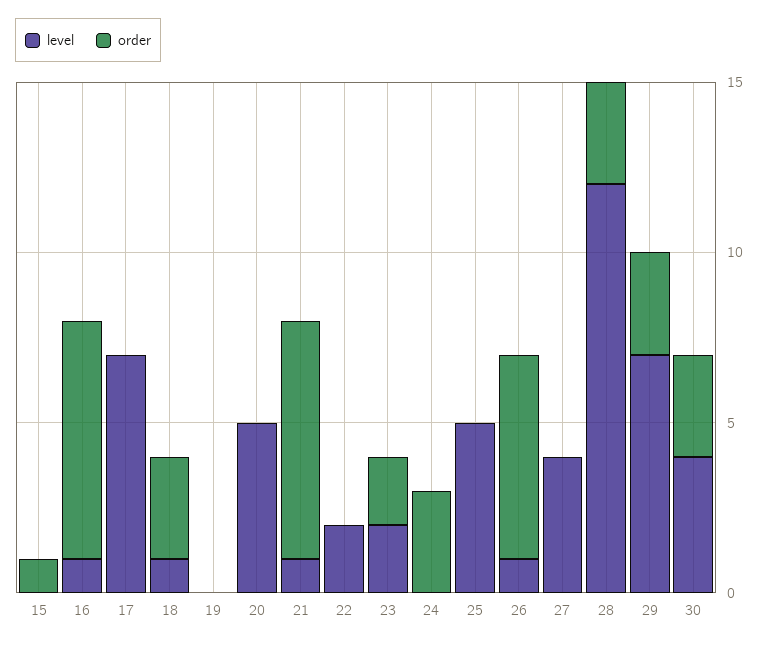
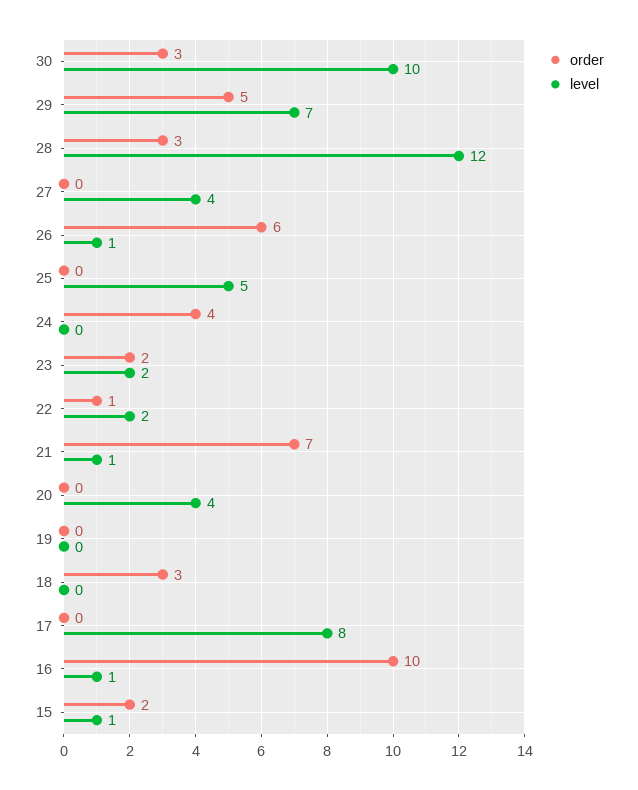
level, 15: 0 -> 1
order, 15: 1 -> 2
order, 16: 7 -> 10
level, 17: 7 -> 8
level, 18: 1 -> 0
level, 20: 5 -> 4
order, 22: 0 -> 1
order, 24: 3 -> 4
order, 29: 3 -> 5
level, 30: 4 -> 10

